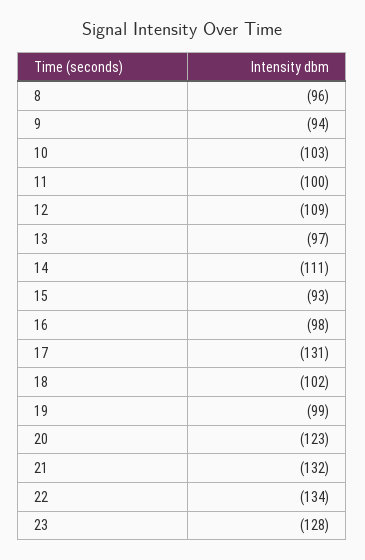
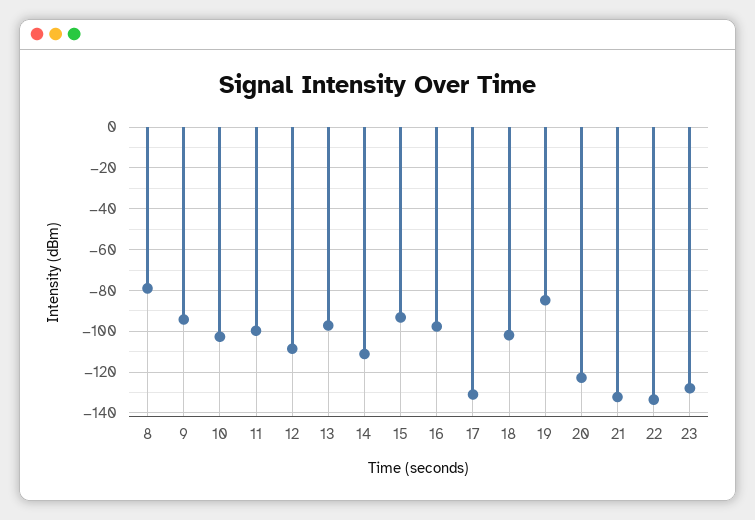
8: -96 -> -80
19: -99 -> -85

